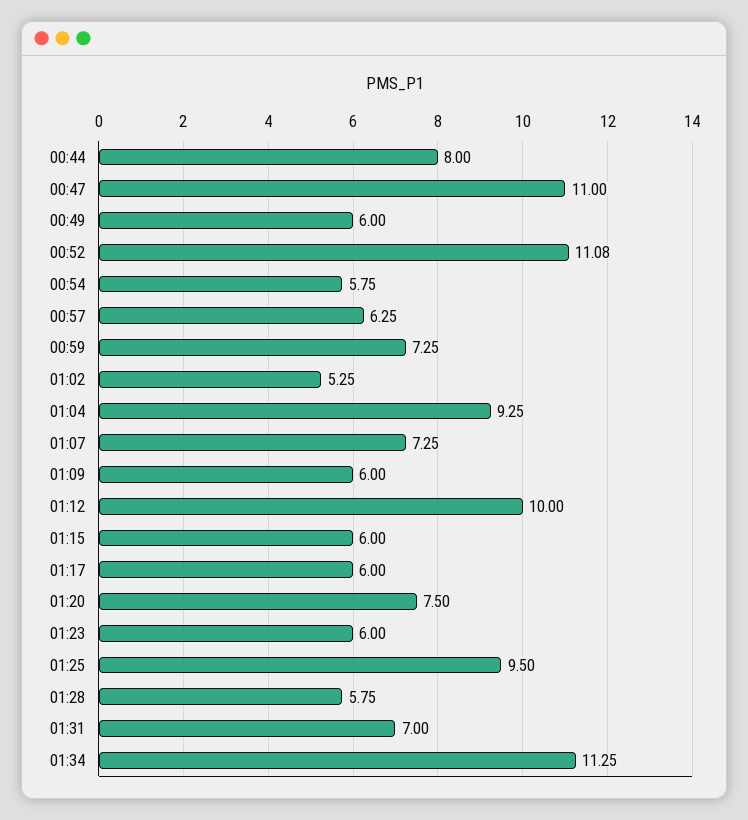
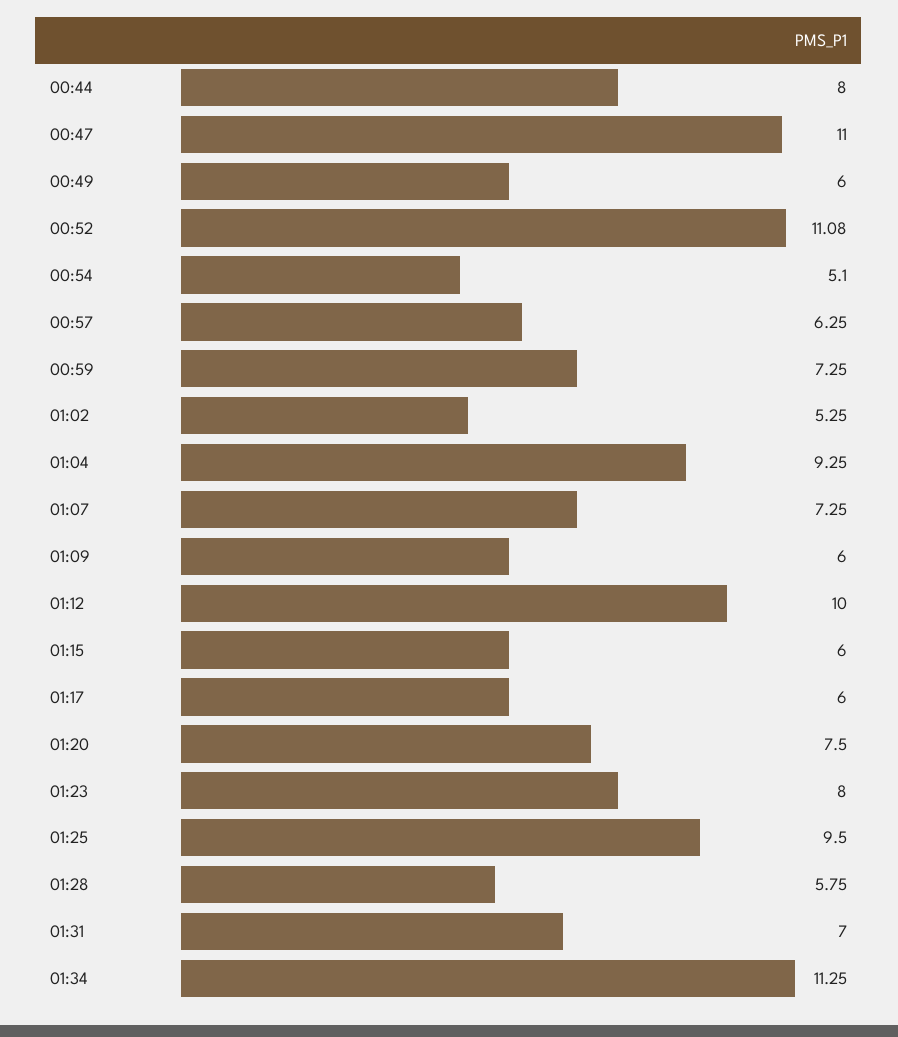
00:54: 5.75 -> 5.1
01:23: 6 -> 8

